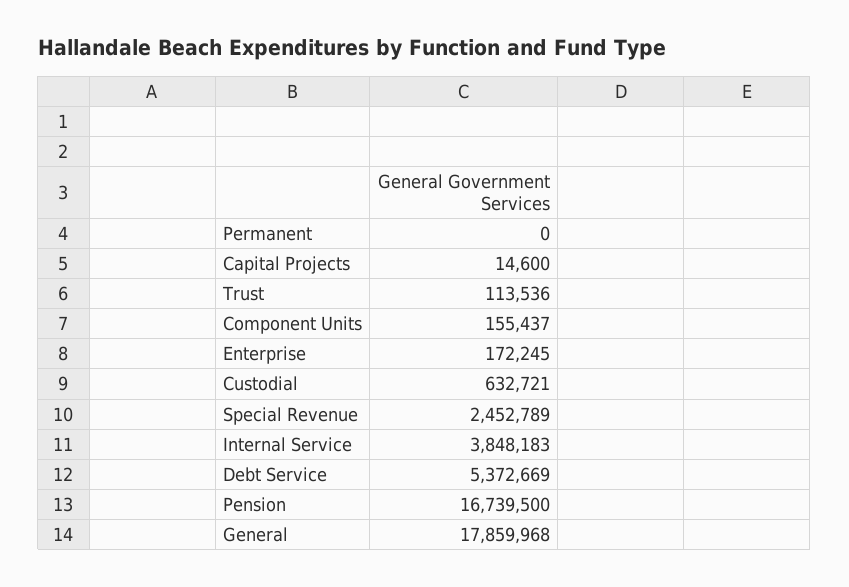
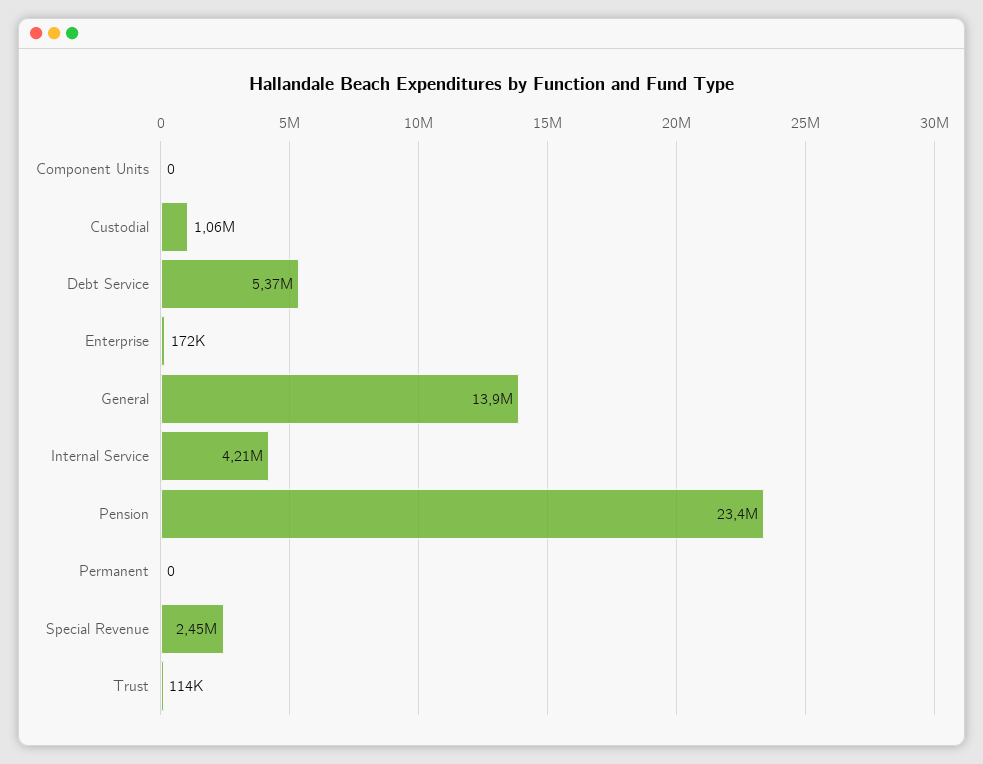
Capital Projects: 14600 -> none
Component Units: 155437 -> 0
Custodial: 632721 -> 1060000
Internal Service: 3848183 -> 4210000
Pension: 16739500 -> 23400000
General: 17859968 -> 13900000

